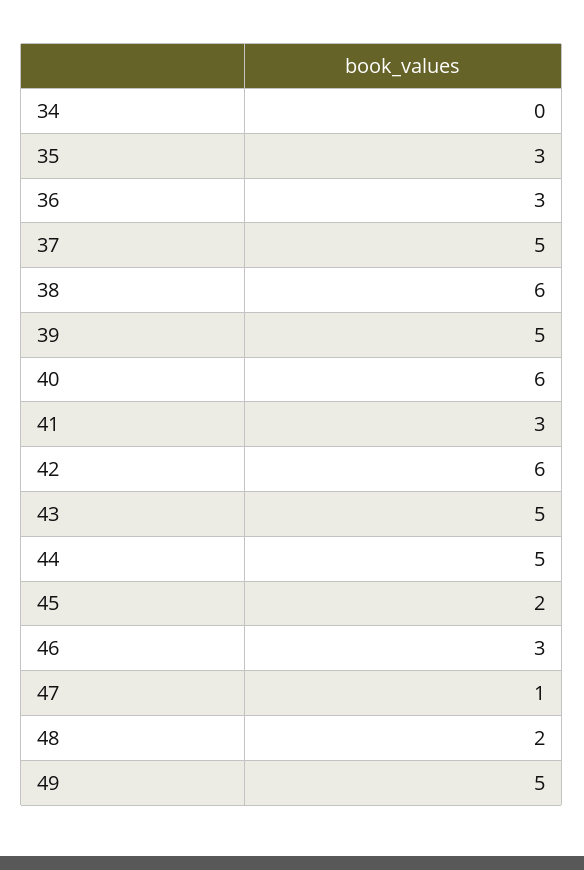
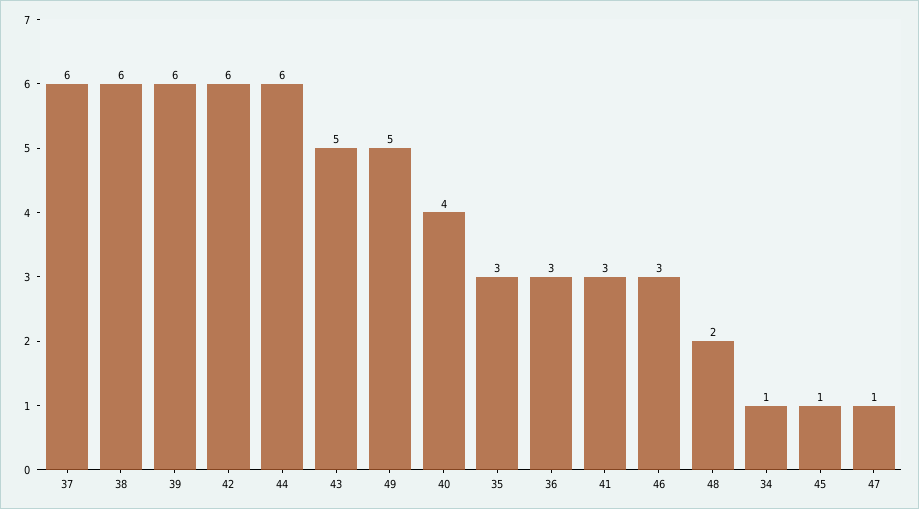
34: 0 -> 1
37: 5 -> 6
39: 5 -> 6
40: 6 -> 4
44: 5 -> 6
45: 2 -> 1

